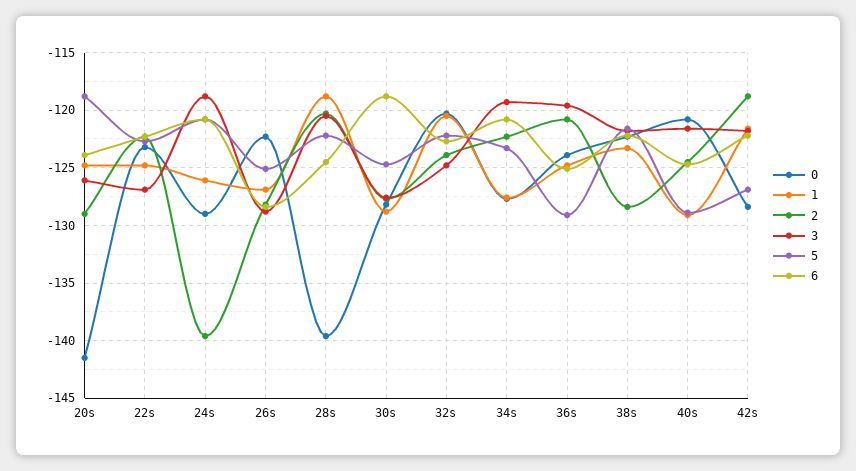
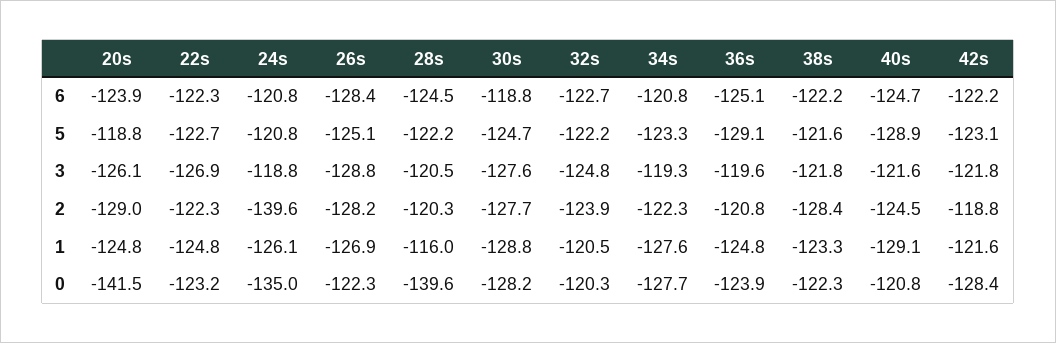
0, 24s: -129 -> -135
1, 28s: -119 -> -116
5, 42s: -127 -> -123.1

